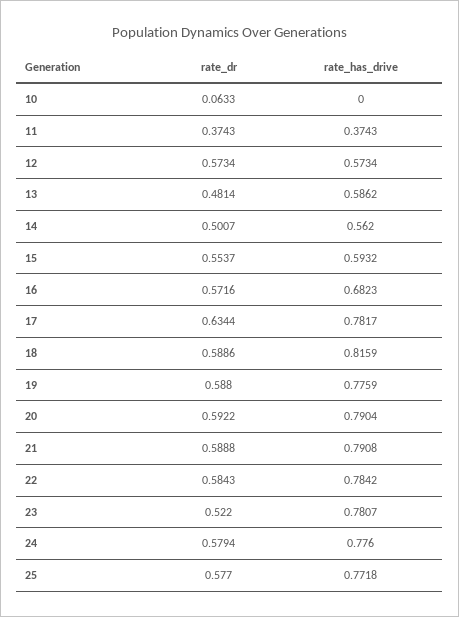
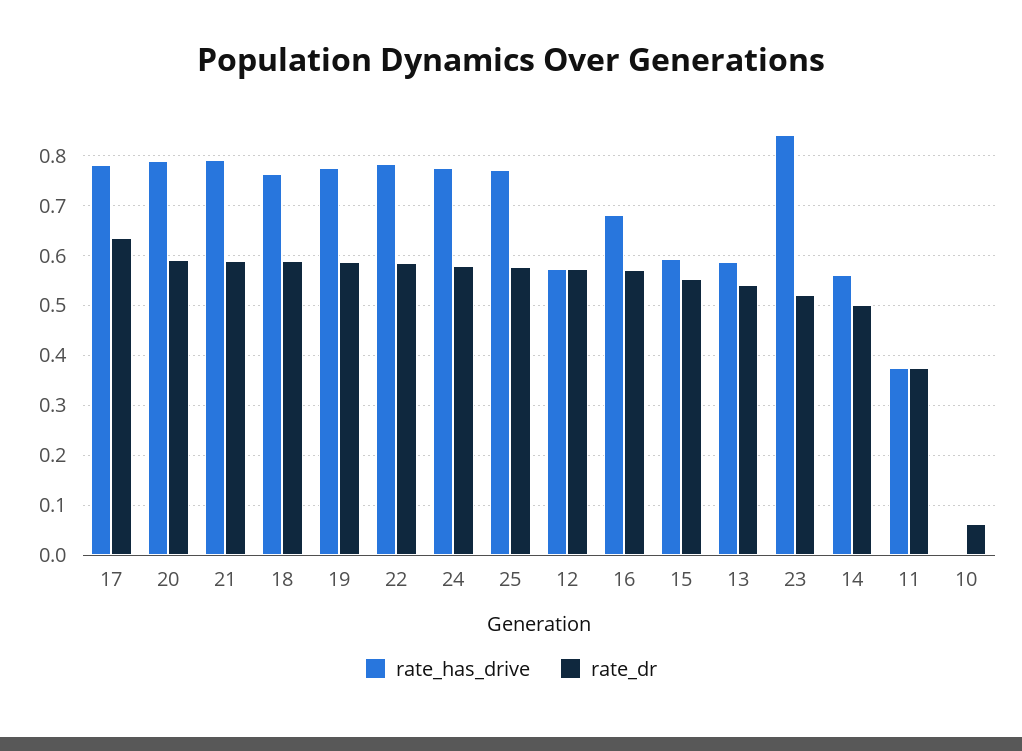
rate_dr, 13: 0.4814 -> 0.54
rate_has_drive, 18: 0.8159 -> 0.76
rate_has_drive, 23: 0.7807 -> 0.84

